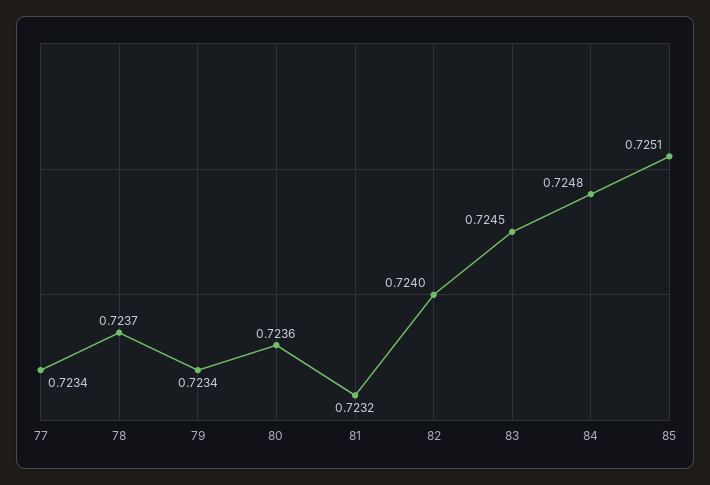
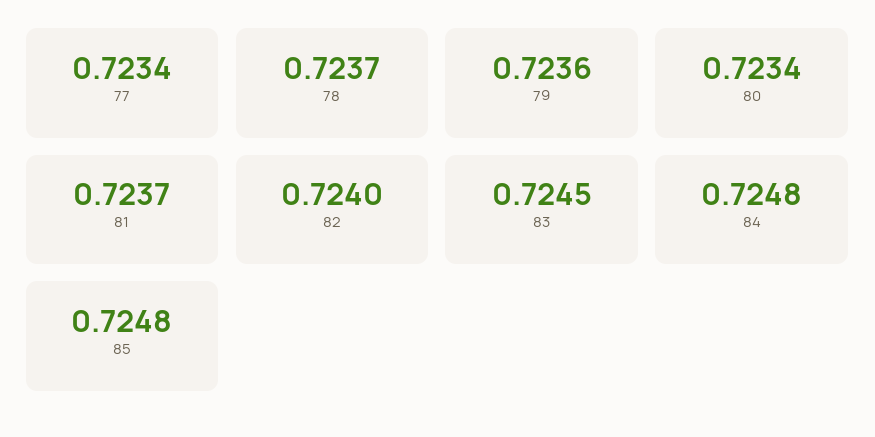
79: 0.7234 -> 0.7236
80: 0.7236 -> 0.7234
81: 0.7232 -> 0.7237
85: 0.7251 -> 0.7248

